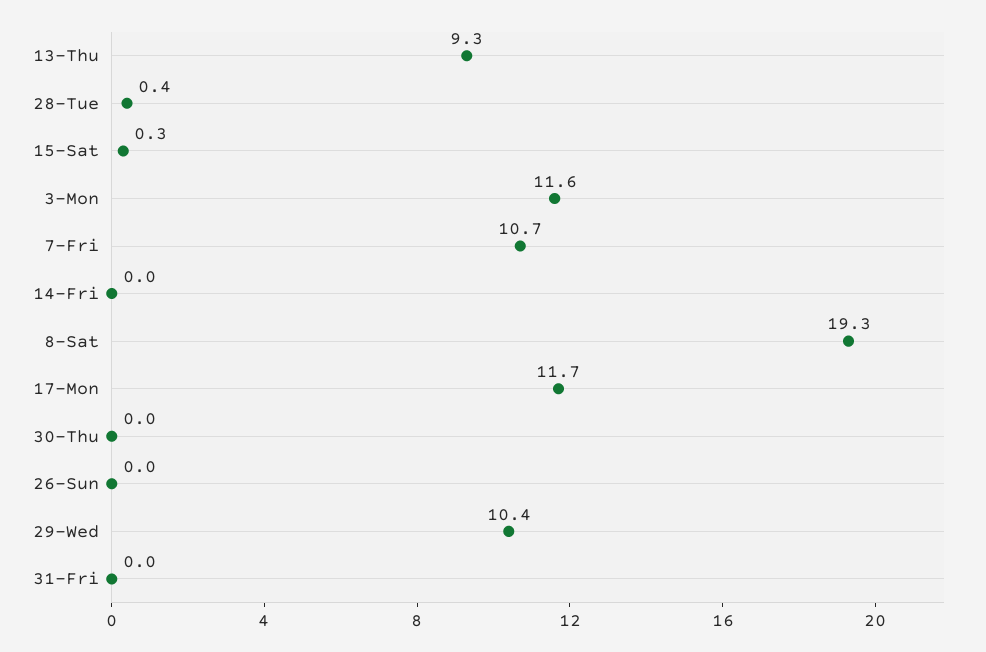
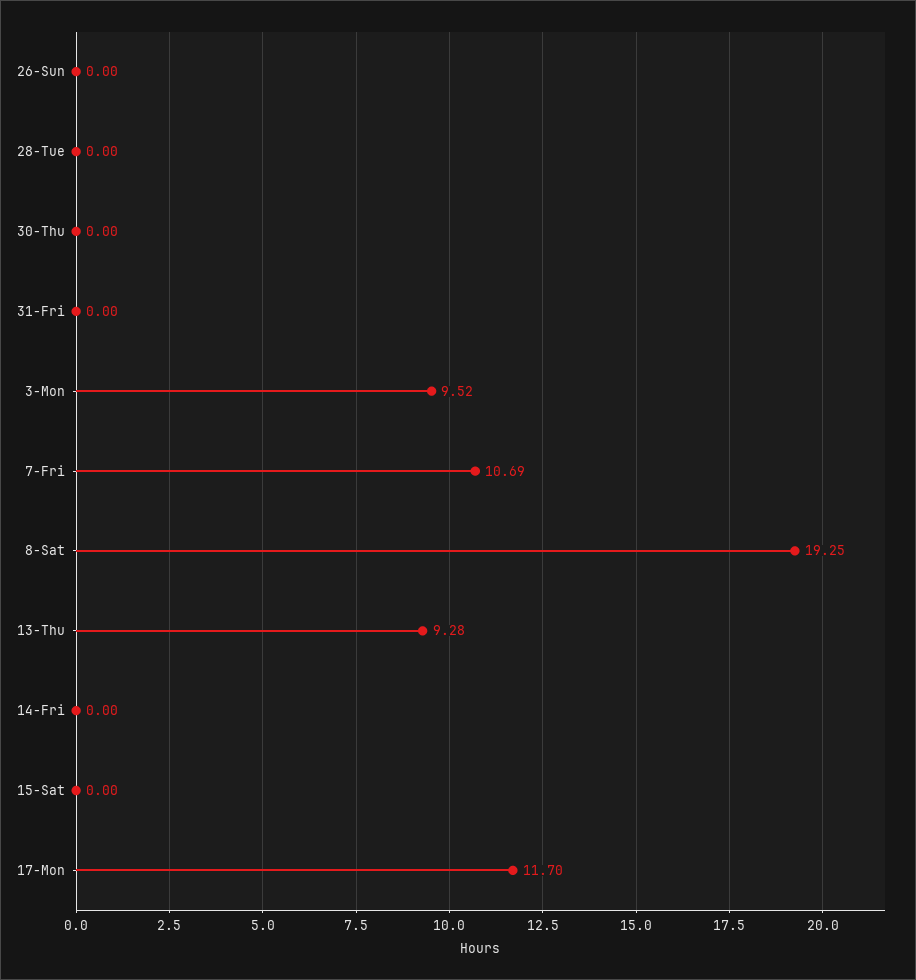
28-Tue: 0.4 -> 0
15-Sat: 0.3 -> 0
3-Mon: 11.6 -> 9.52
29-Wed: 10.4 -> none

